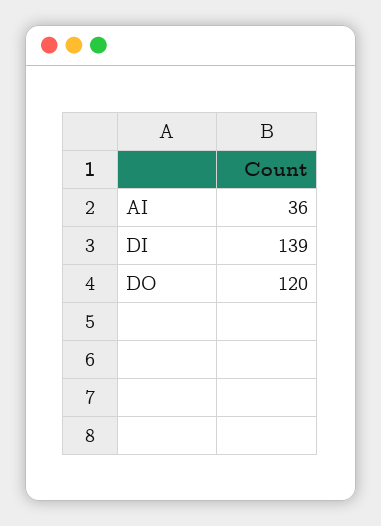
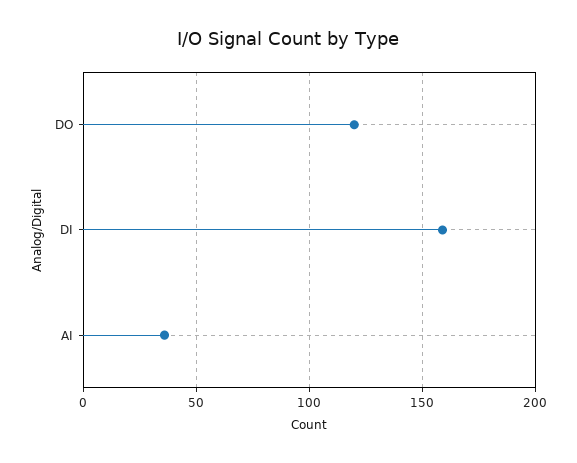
DI: 139 -> 160

